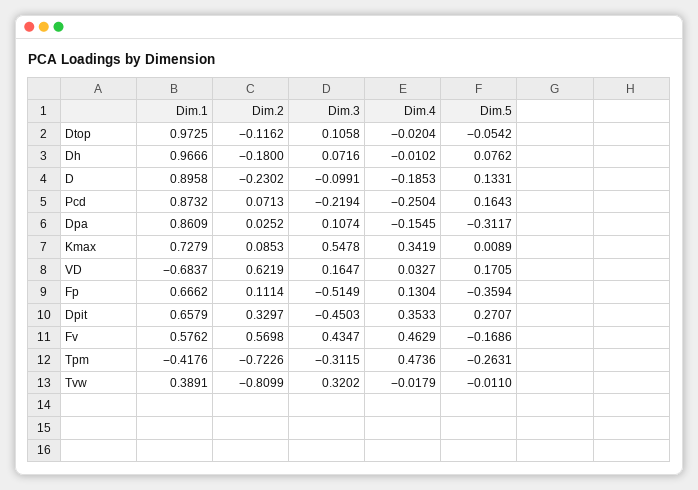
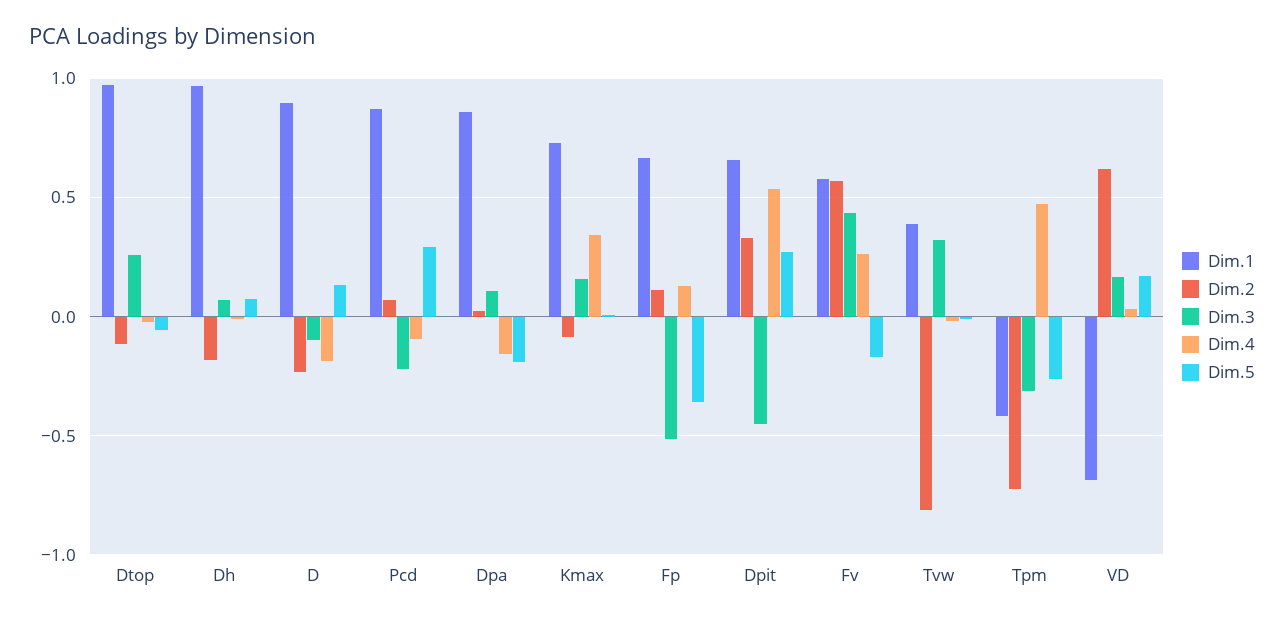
Dim.3, Dtop: 0.1058 -> 0.25
Dim.4, Pcd: -0.2504 -> -0.1
Dim.5, Pcd: 0.1643 -> 0.3
Dim.5, Dpa: -0.3117 -> -0.2
Dim.2, Kmax: 0.0853 -> -0.1
Dim.3, Kmax: 0.5478 -> 0.15
Dim.4, Dpit: 0.3533 -> 0.55
Dim.4, Fv: 0.4629 -> 0.25

